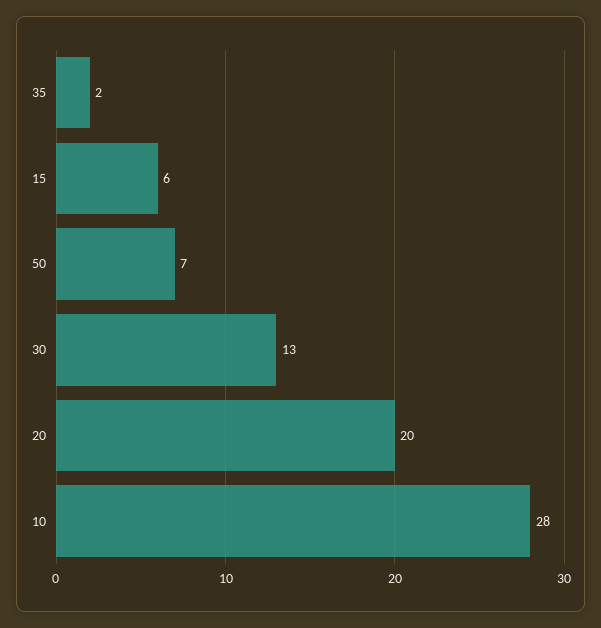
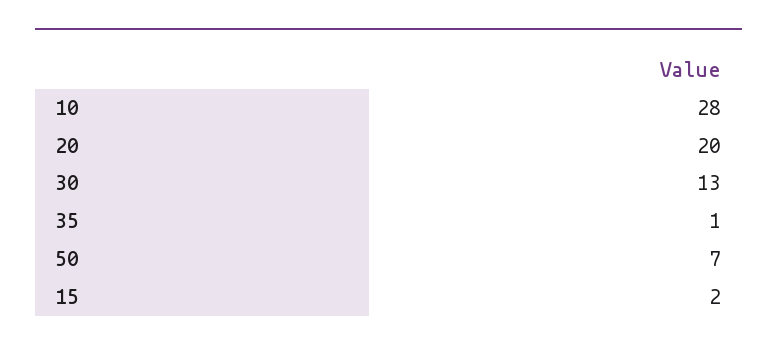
35: 2 -> 1
15: 6 -> 2

